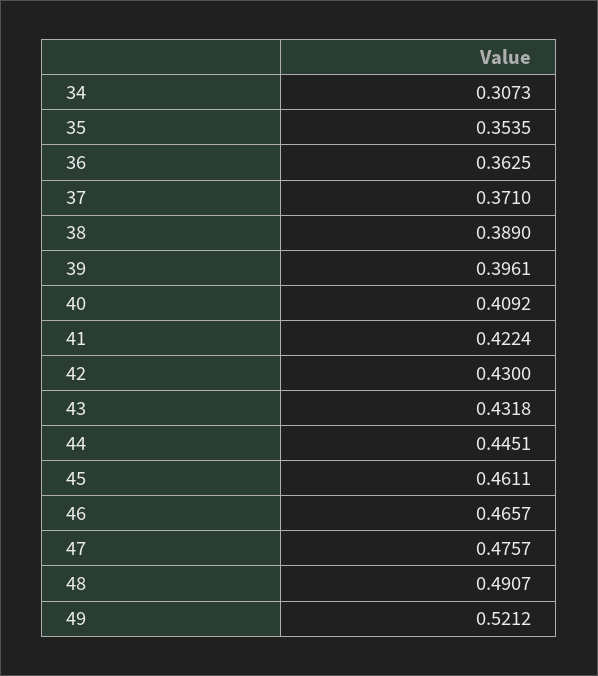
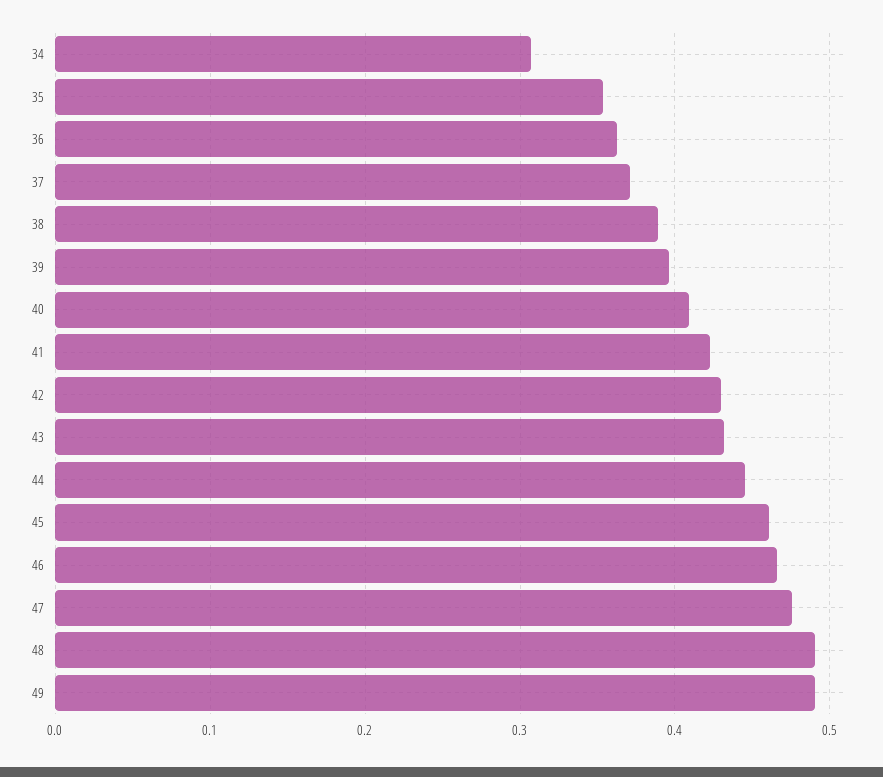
49: 0.5212 -> 0.49

